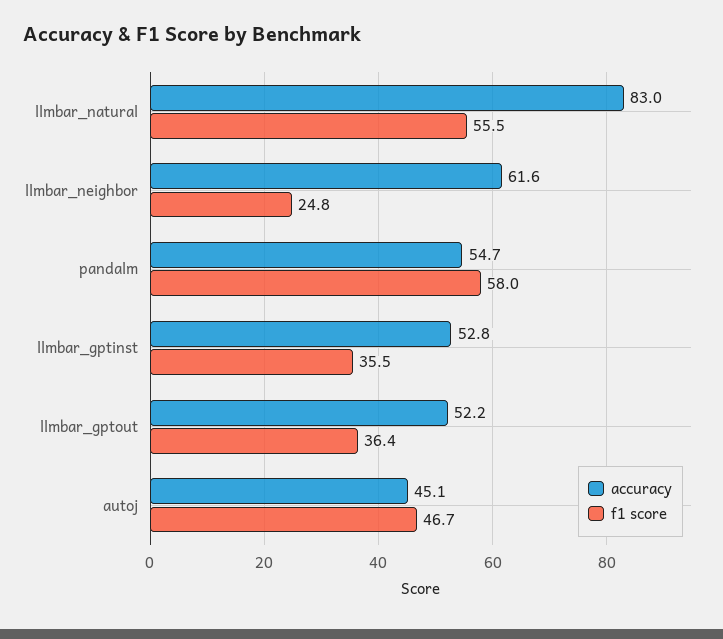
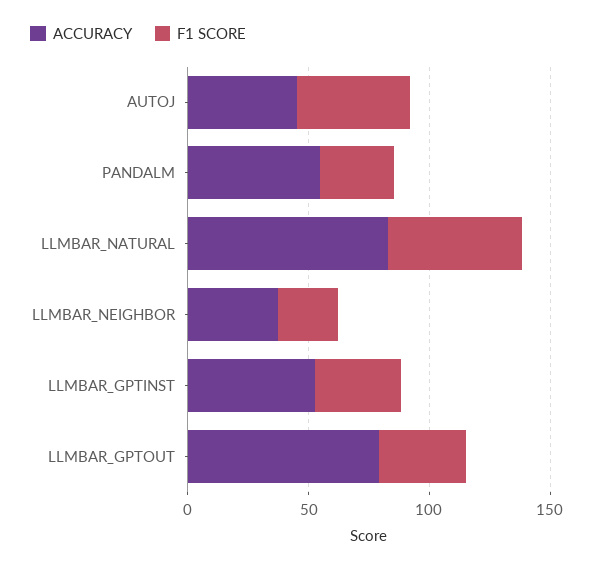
accuracy, llmbar_neighbor: 61.6 -> 40
f1 score, pandalm: 58 -> 30
accuracy, llmbar_gptout: 52.2 -> 80

